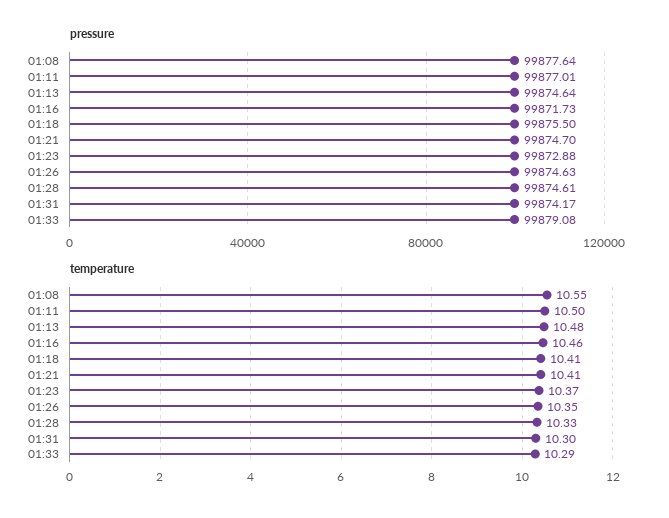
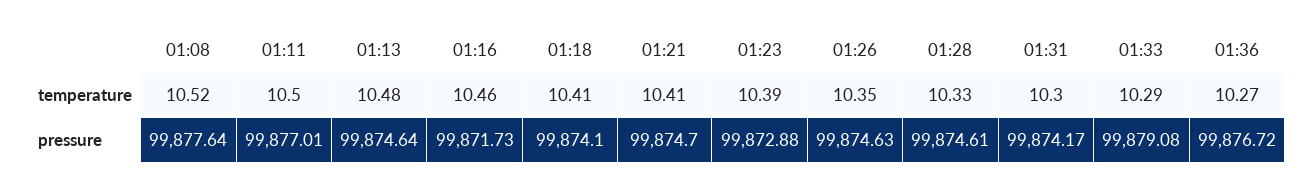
pressure, 01:18: 99875.5 -> 99874.1
temperature, 01:08: 10.55 -> 10.52
temperature, 01:23: 10.37 -> 10.39
temperature, 01:36: none -> 10.27
pressure, 01:36: none -> 99876.72

